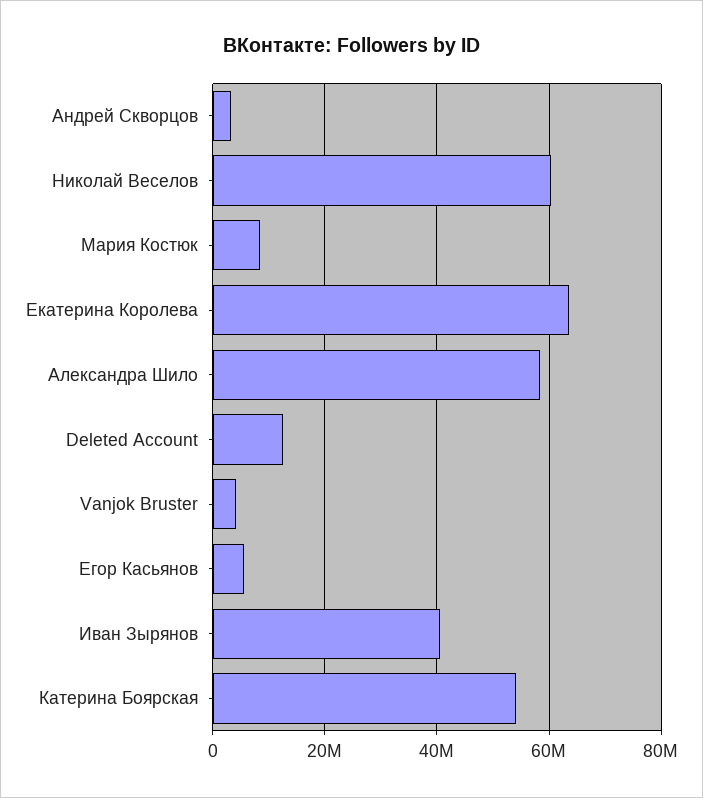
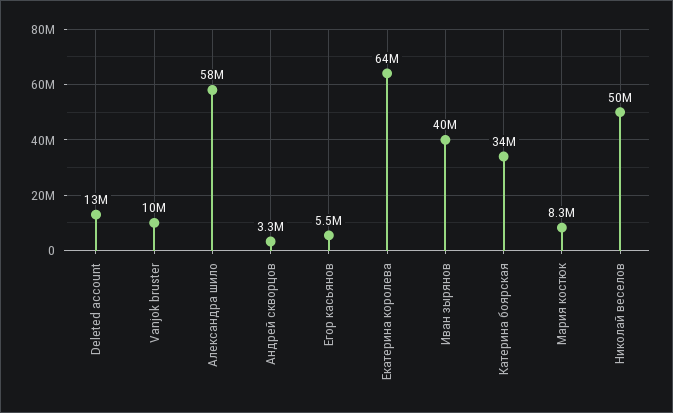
Николай Веселов: 60000000 -> 50000000
Vanjok Bruster: 4000000 -> 10000000
Катерина Боярская: 54000000 -> 34000000

